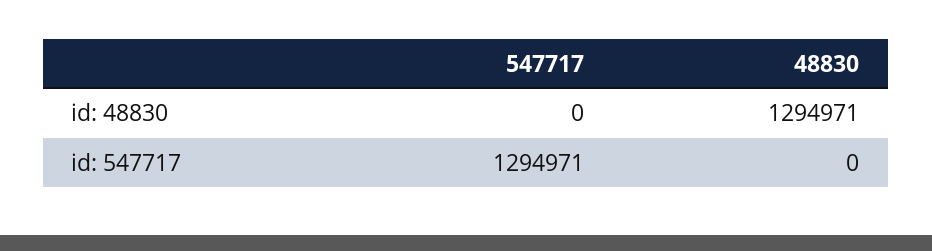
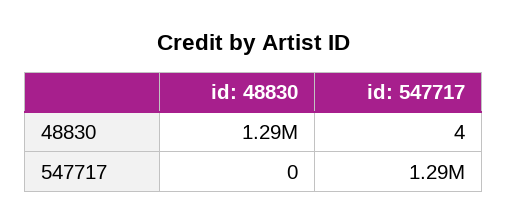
48830, id: 547717: 0 -> 4

